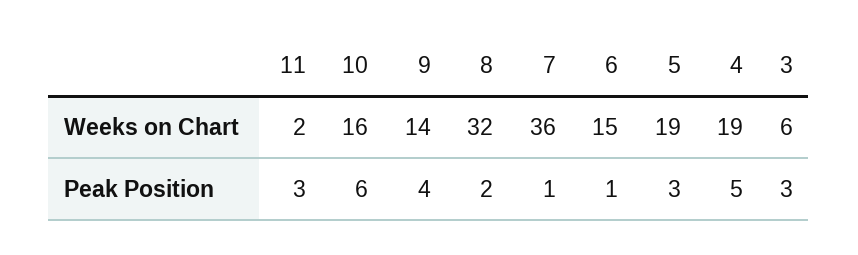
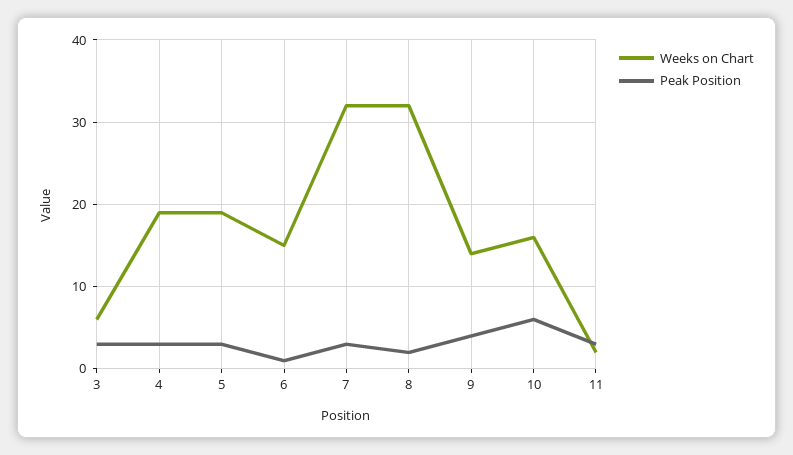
Weeks on Chart, 7: 36 -> 32
Peak Position, 7: 1 -> 3
Peak Position, 4: 5 -> 3

